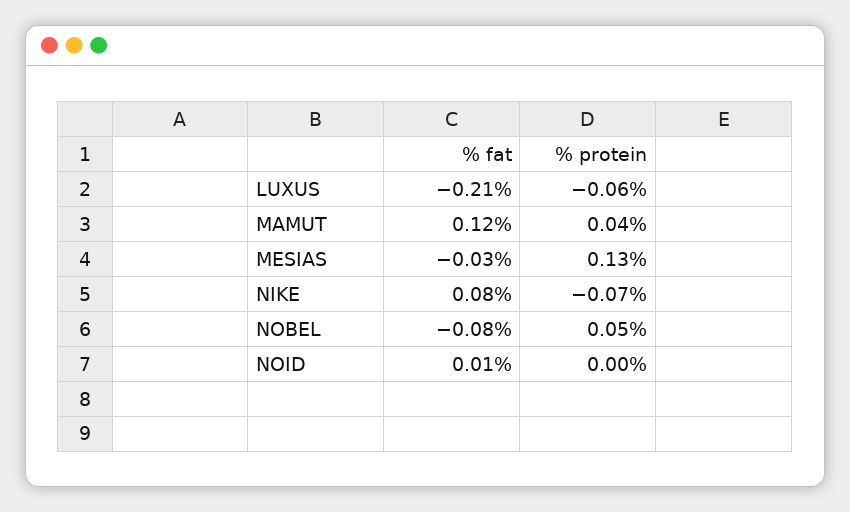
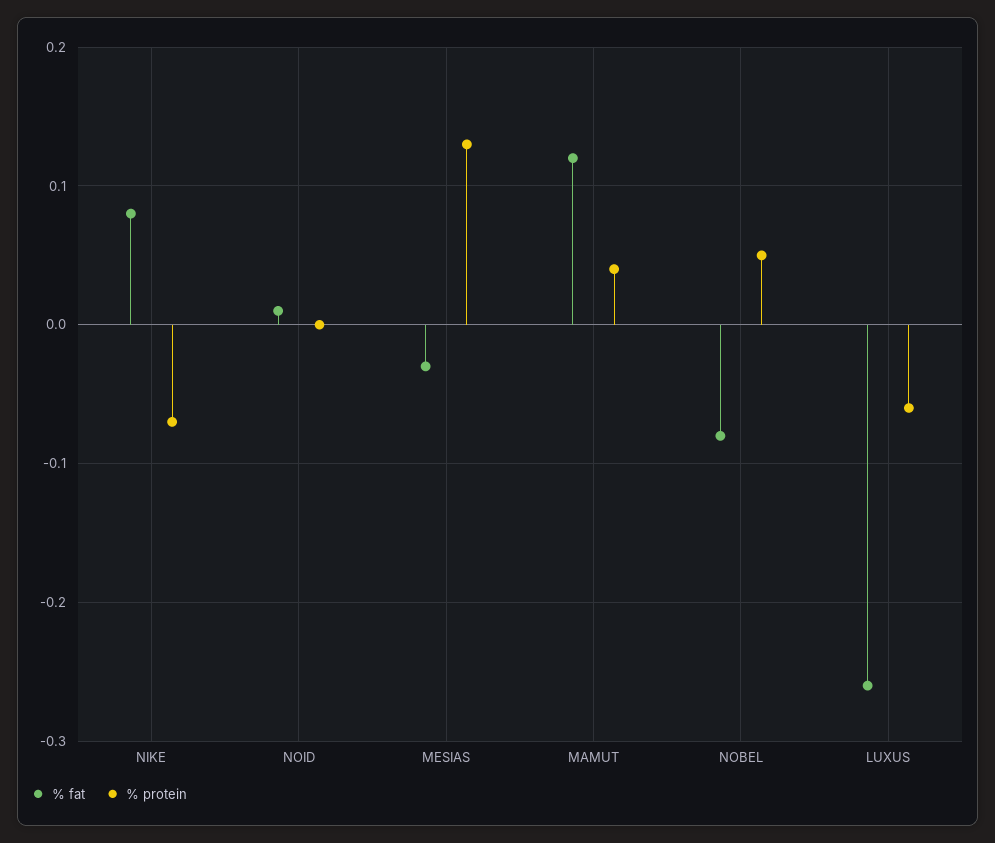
% fat, LUXUS: -0.21 -> -0.26

